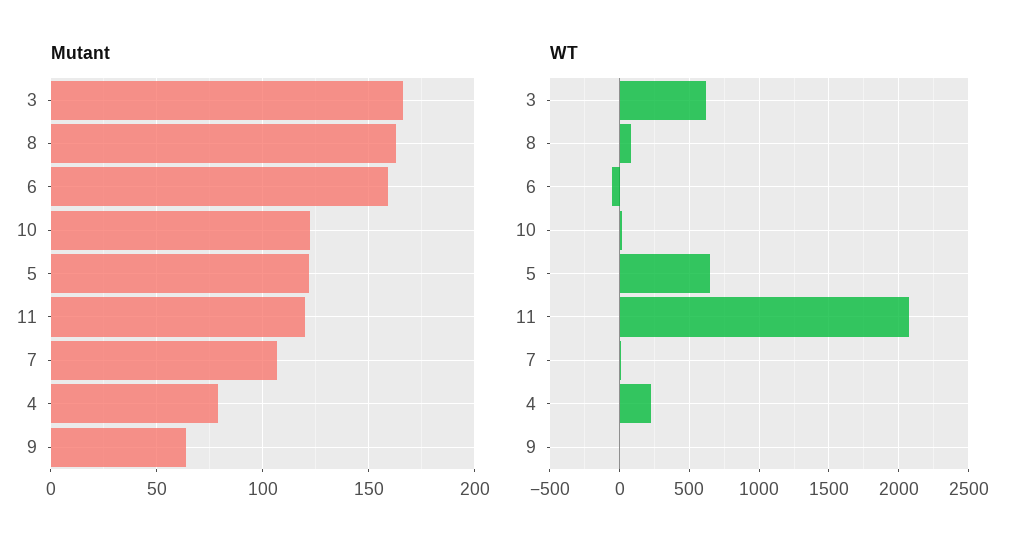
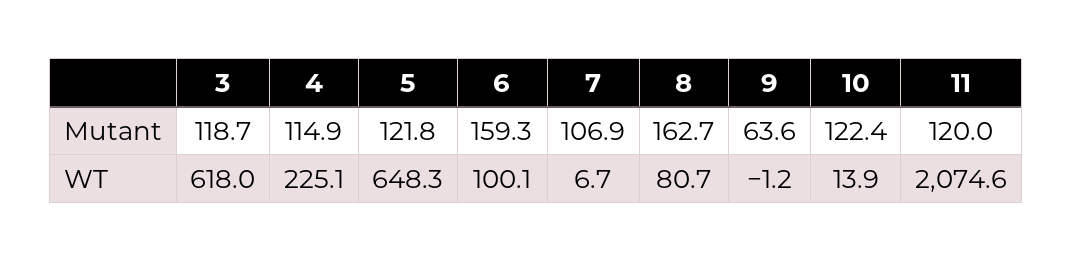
Mutant, 3: 165 -> 118.7
Mutant, 4: 80 -> 114.9
WT, 6: -50 -> 100.1

